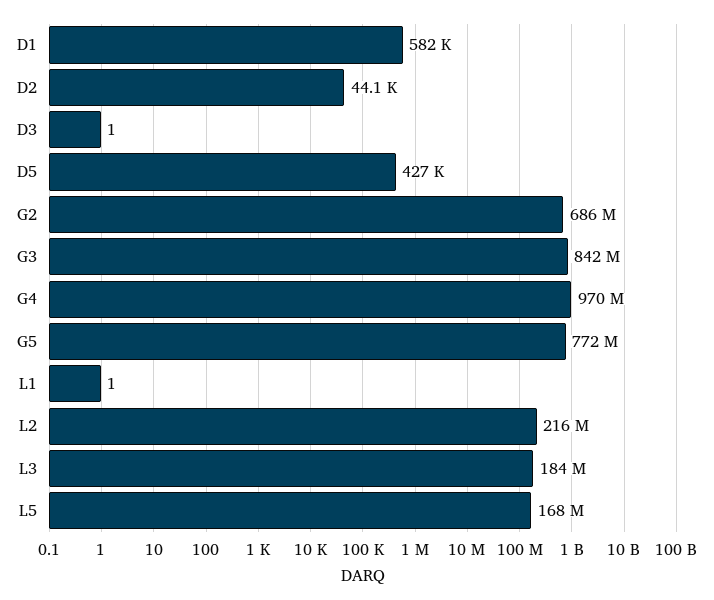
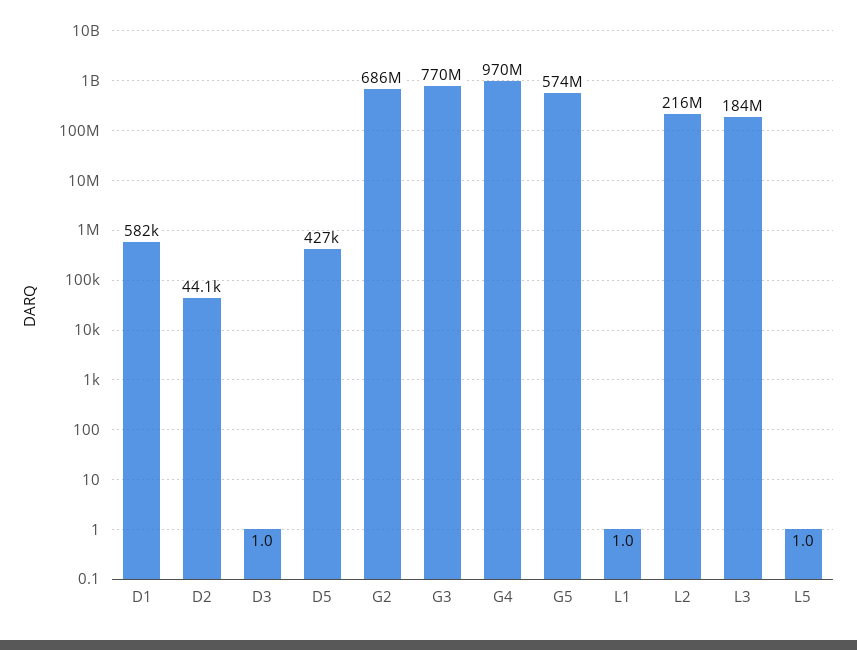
G3: 842000000 -> 770000000
G5: 772000000 -> 574000000
L5: 168000000 -> 1

